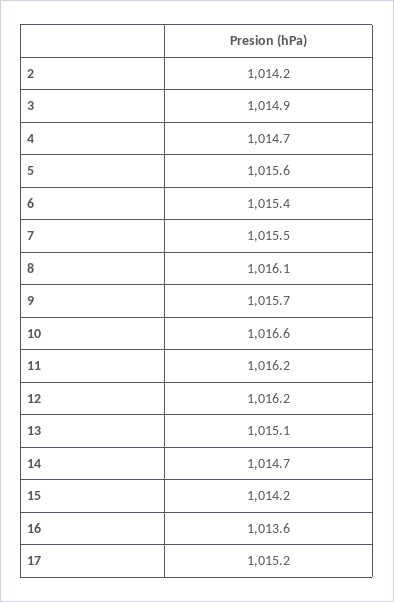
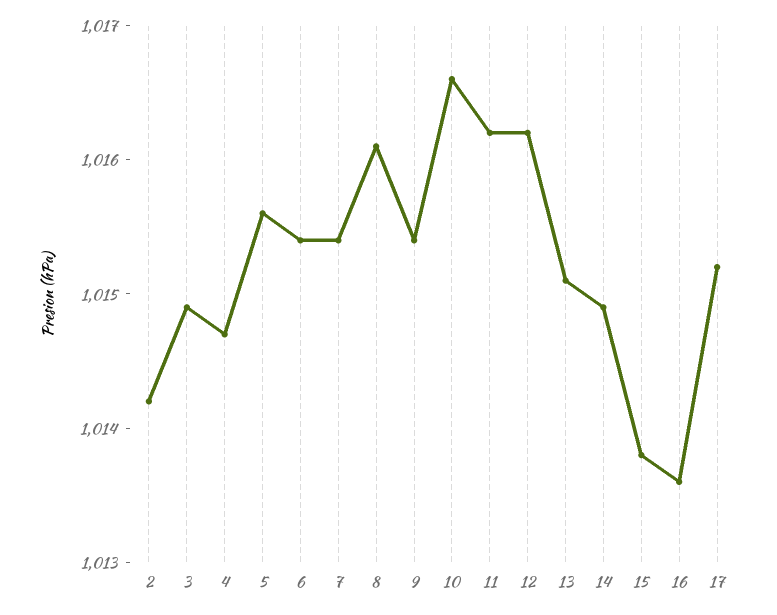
7: 1015.5 -> 1015.4
9: 1015.7 -> 1015.4
14: 1014.7 -> 1014.9
15: 1014.2 -> 1013.8

